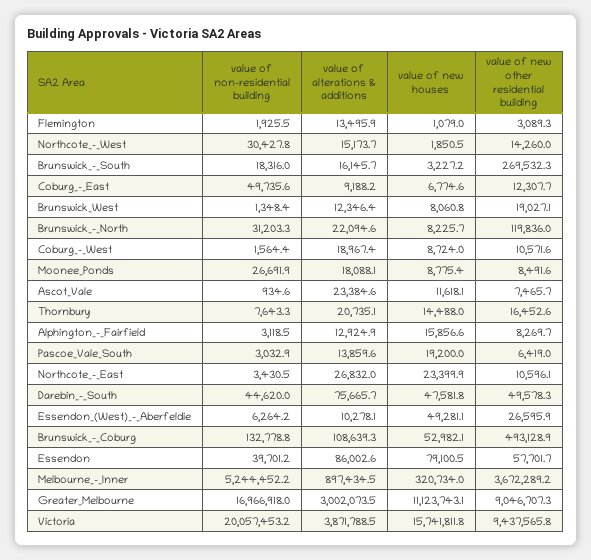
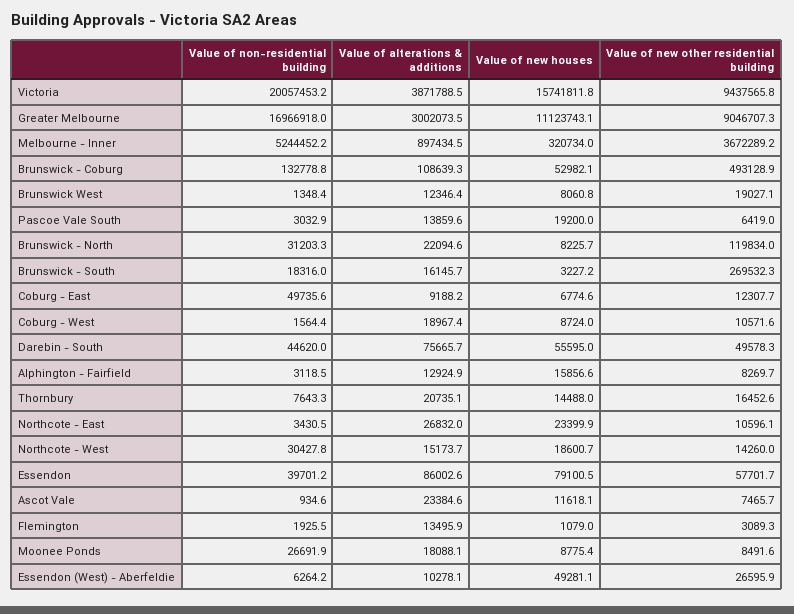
value of new houses, Northcote_-_West: 1850.5 -> 18600.7
value of new other residential building, Brunswick_-_North: 119836 -> 119834
value of new houses, Darebin_-_South: 47581.8 -> 55595

